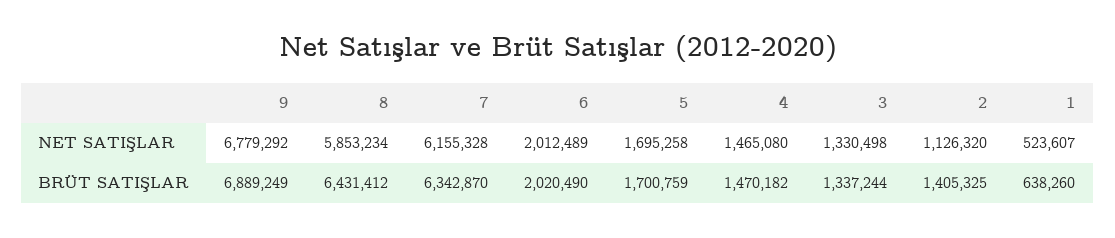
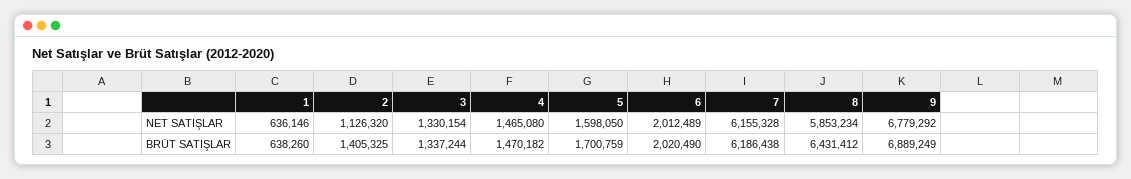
5, NET SATIŞLAR: 1695258 -> 1598050
3, NET SATIŞLAR: 1330498 -> 1330154
1, NET SATIŞLAR: 523607 -> 636146
7, BRÜT SATIŞLAR: 6342870 -> 6186438

